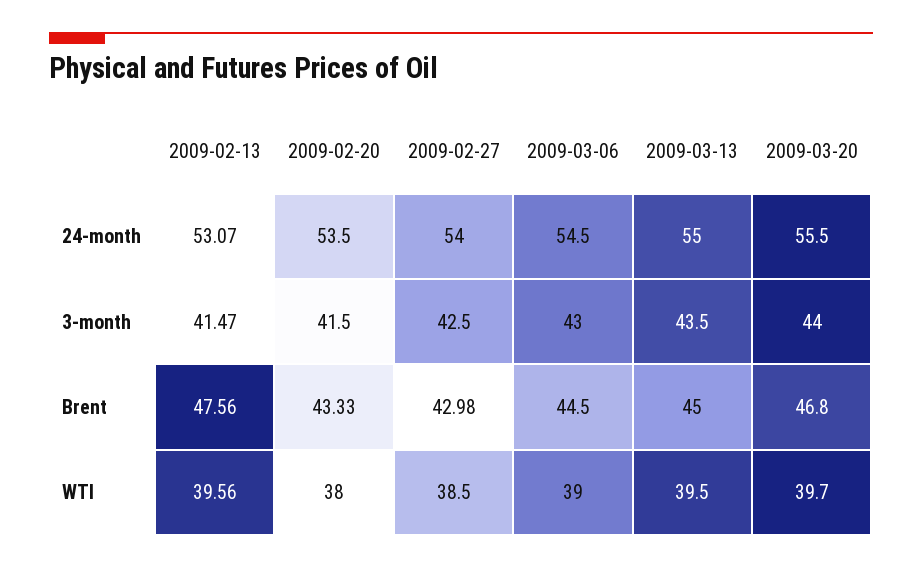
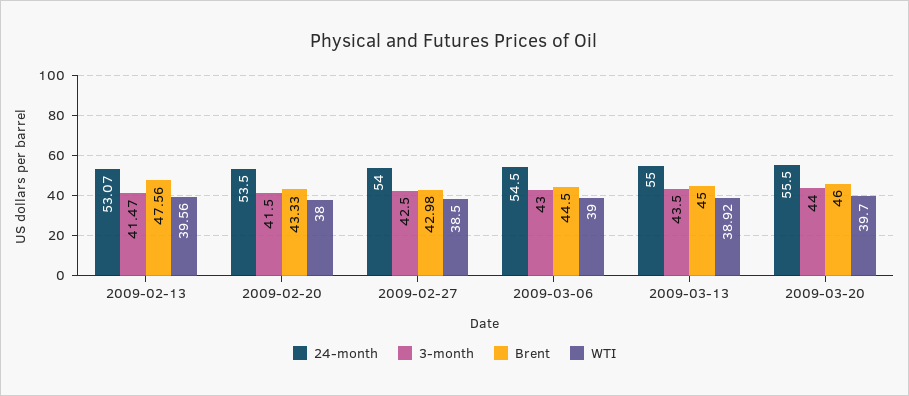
Brent, 2009-03-20: 46.8 -> 46
WTI, 2009-03-13: 39.5 -> 38.92

